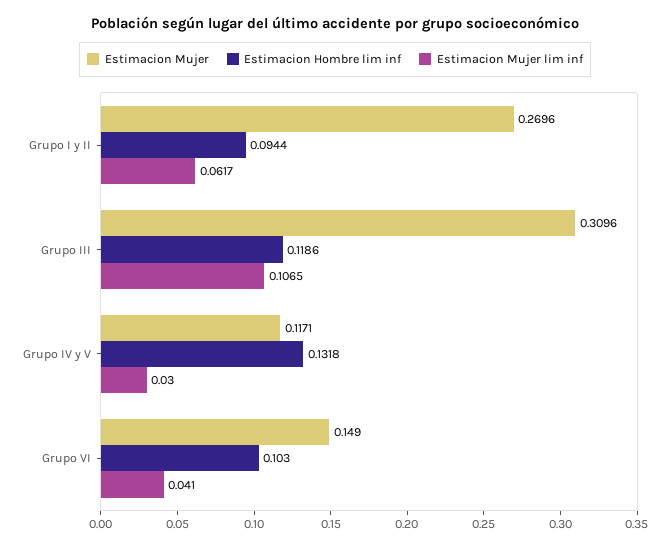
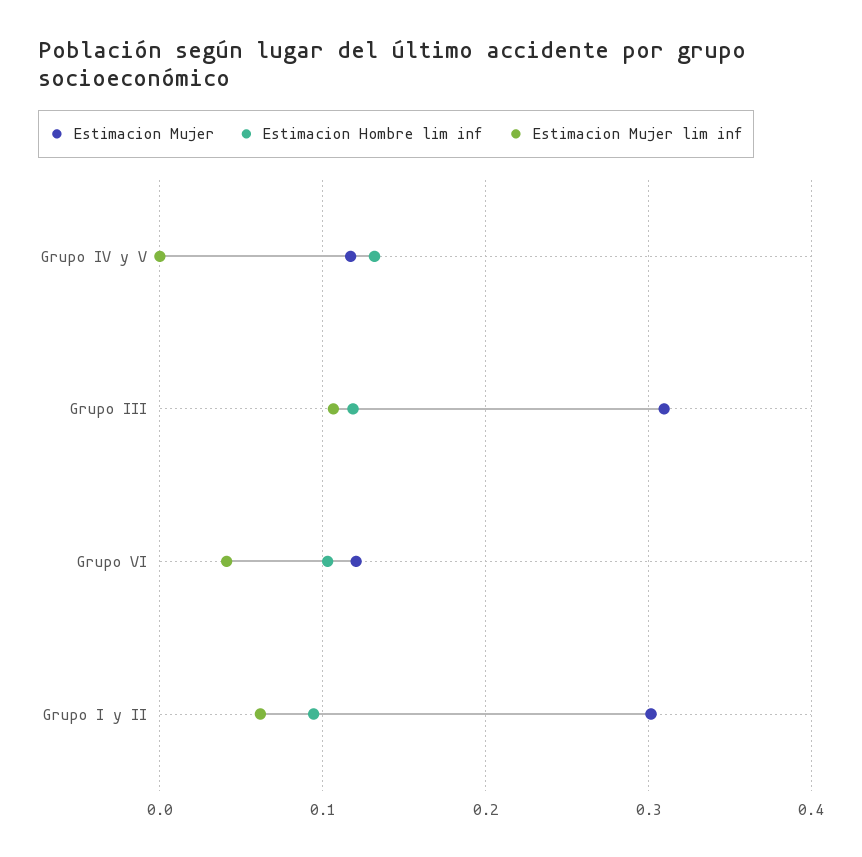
Estimacion Mujer, Grupo I y II: 0.2696 -> 0.3
Estimacion Mujer lim inf, Grupo IV y V: 0.03 -> 0
Estimacion Mujer, Grupo VI: 0.149 -> 0.12

